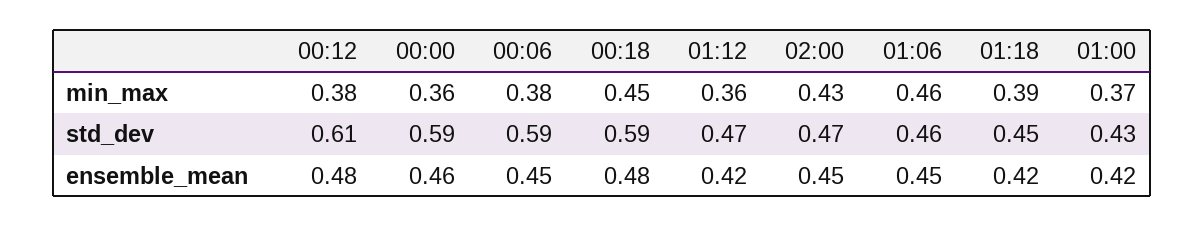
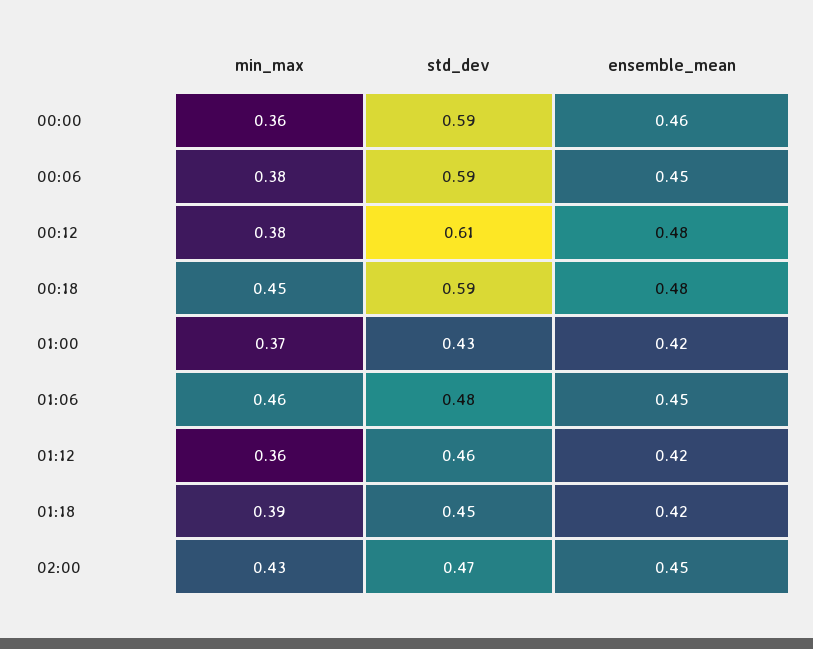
01:12, std_dev: 0.47 -> 0.46
01:06, std_dev: 0.46 -> 0.48

